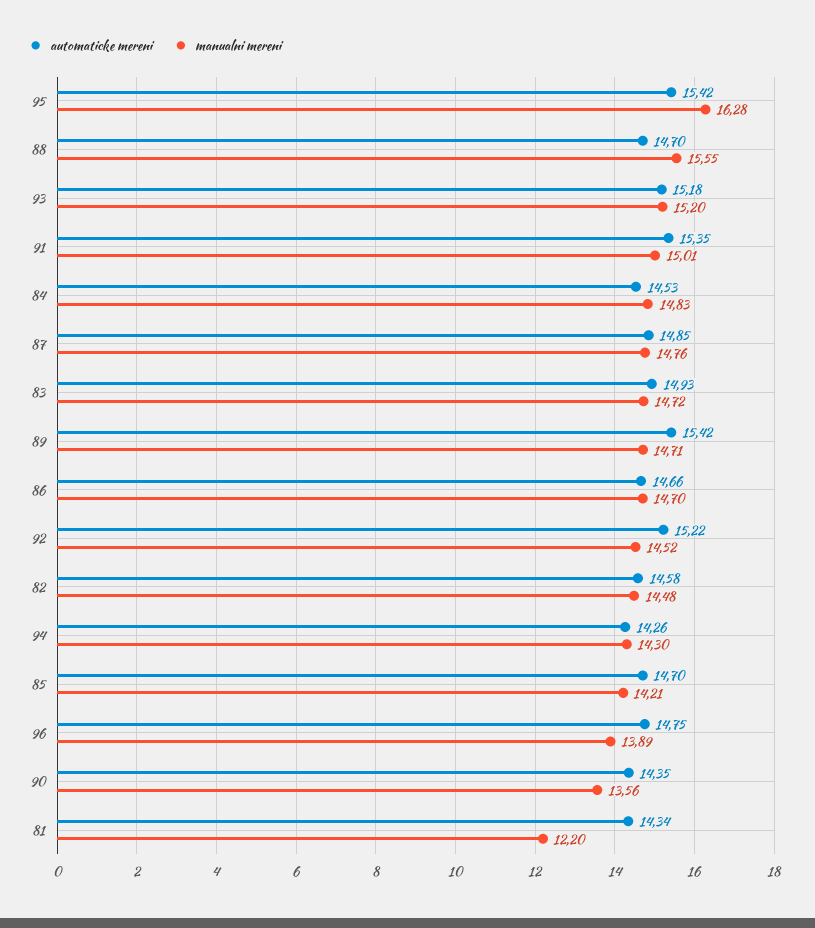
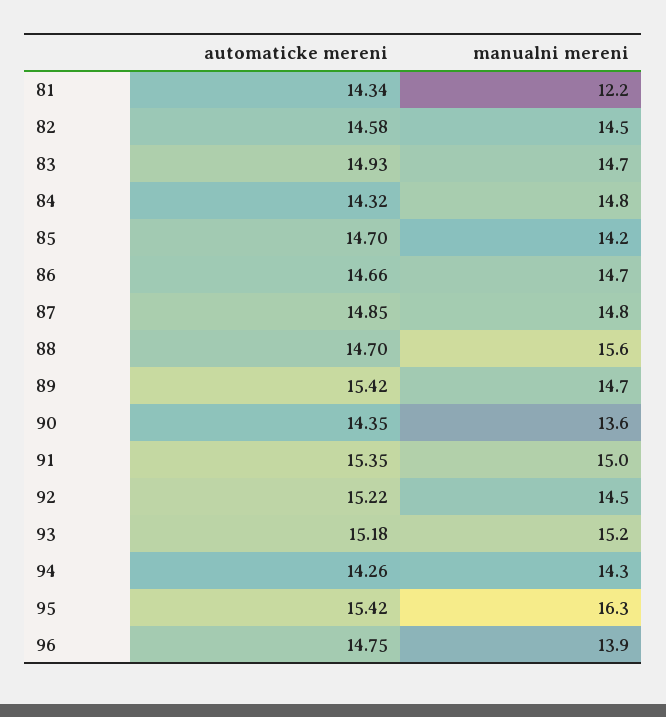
automaticke mereni, 84: 14.53 -> 14.32

